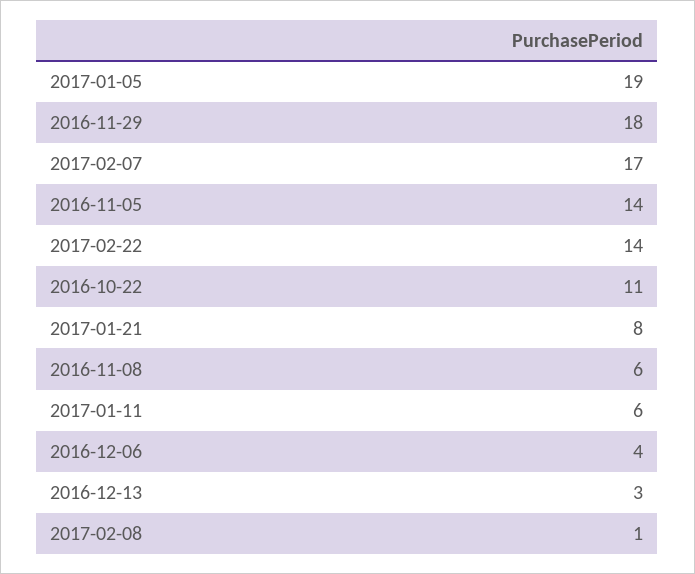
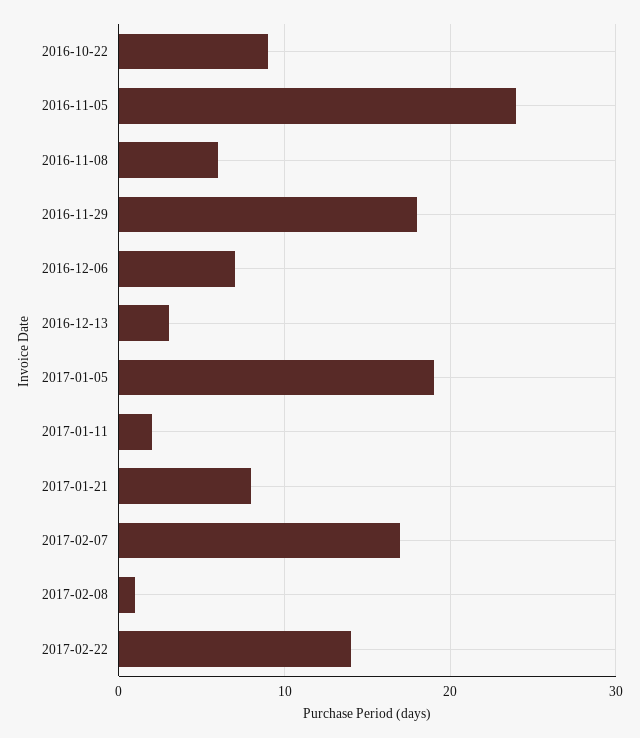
2016-11-05: 14 -> 24
2016-10-22: 11 -> 9
2017-01-11: 6 -> 2
2016-12-06: 4 -> 7

